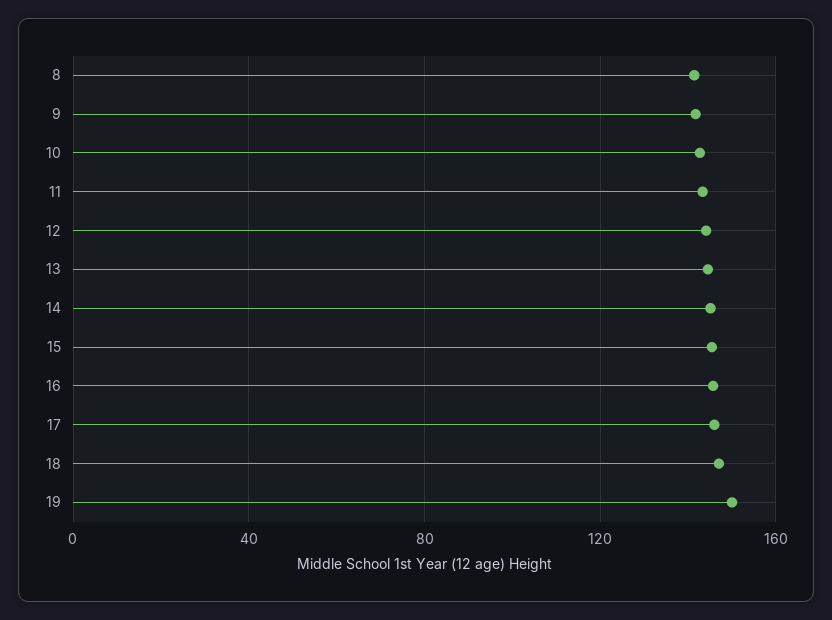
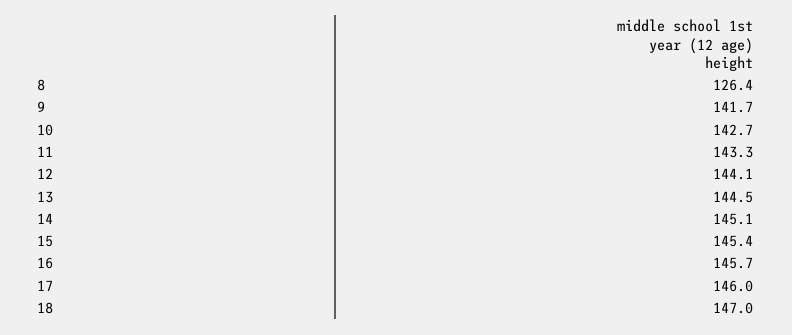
8: 140 -> 126.4
19: 150 -> none

